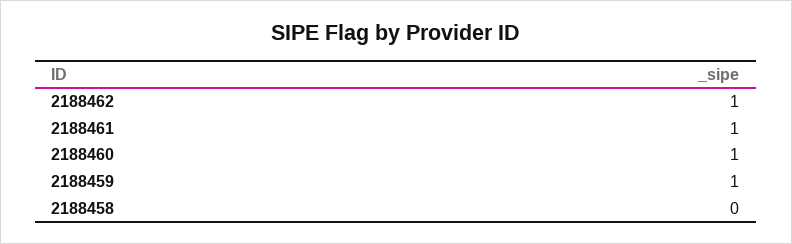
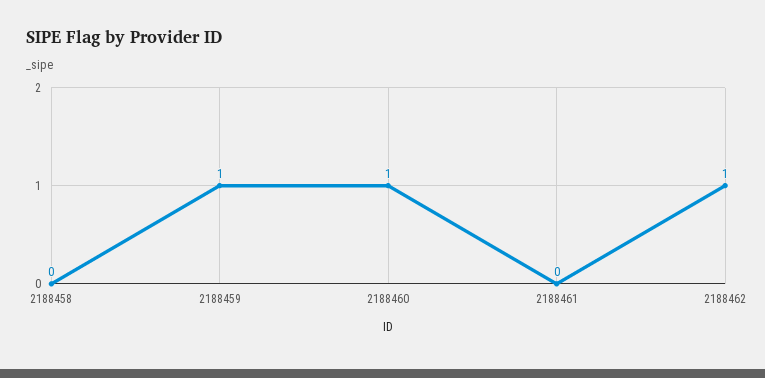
2188461: 1 -> 0

